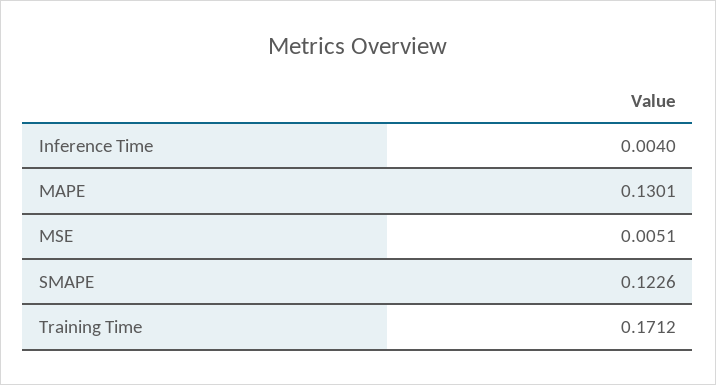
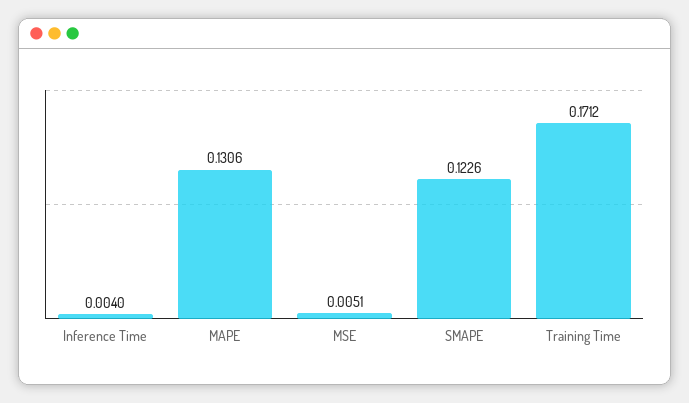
MAPE: 0.1301 -> 0.1306

